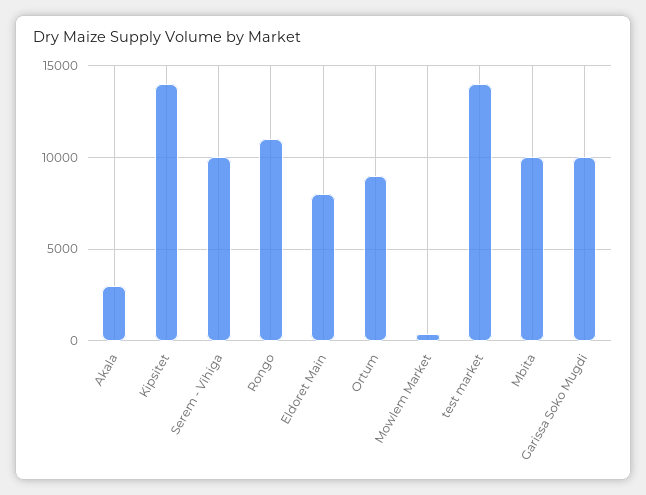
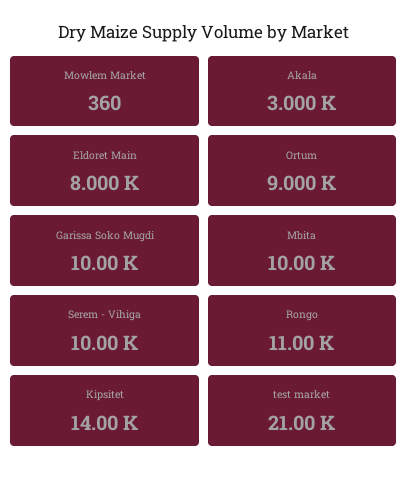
test market: 14000 -> 21000

